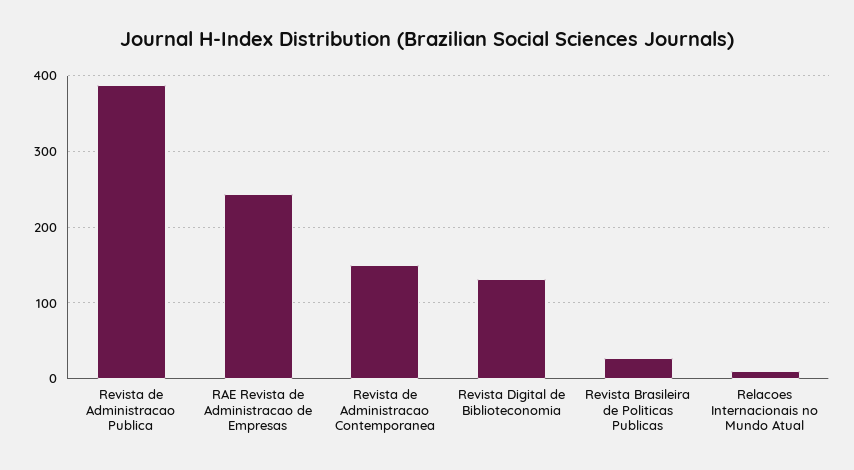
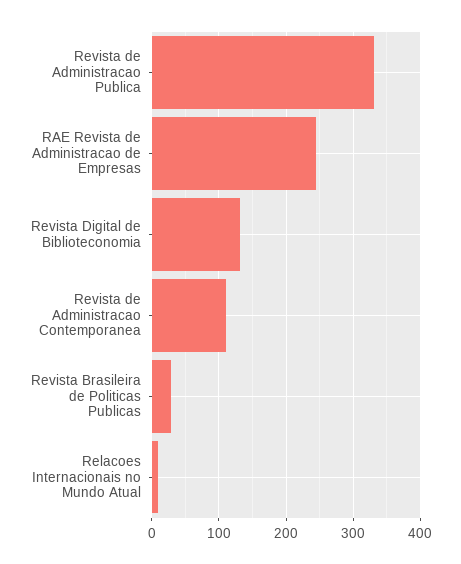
Revista de Administracao Publica: 390 -> 330
Revista de Administracao Contemporanea: 150 -> 110

